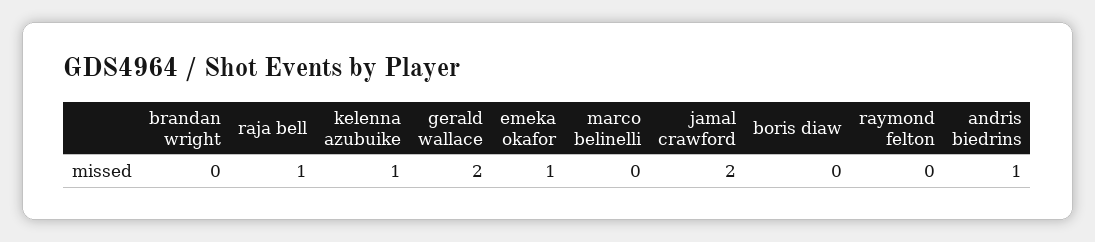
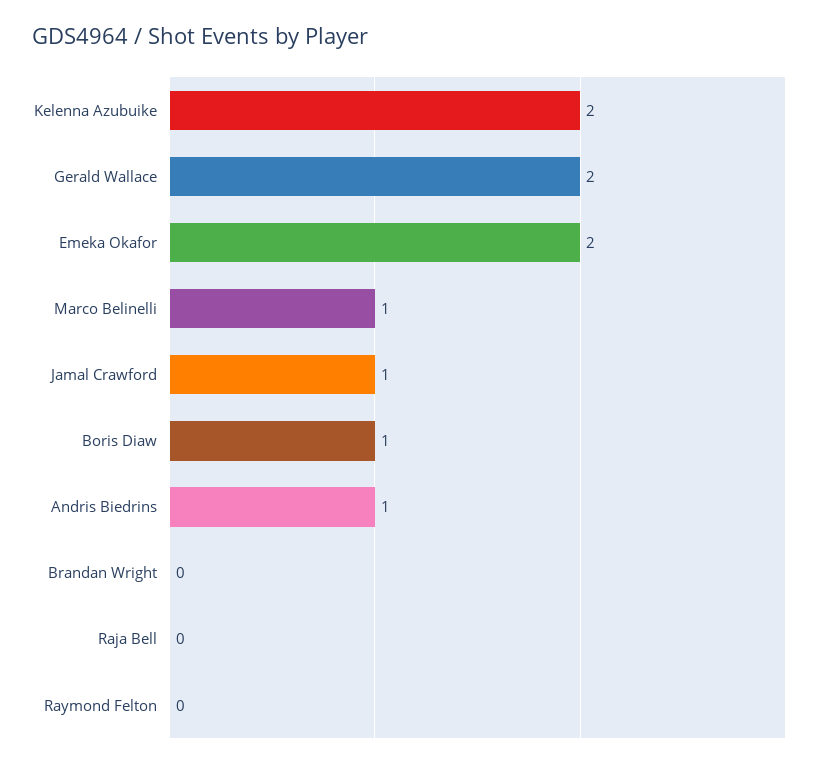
raja bell: 1 -> 0
kelenna azubuike: 1 -> 2
emeka okafor: 1 -> 2
marco belinelli: 0 -> 1
jamal crawford: 2 -> 1
boris diaw: 0 -> 1

